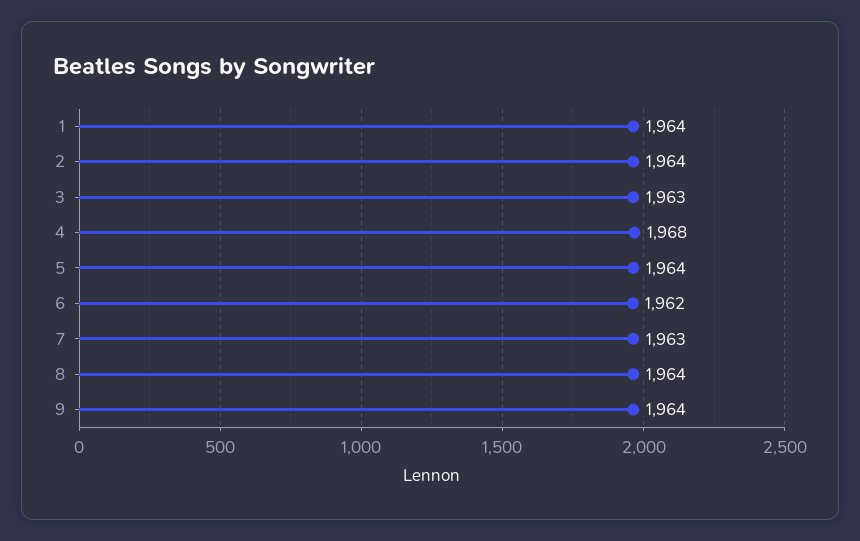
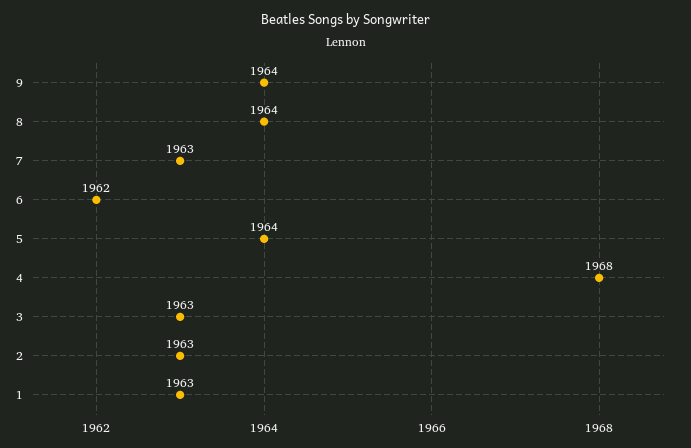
1: 1964 -> 1963
2: 1964 -> 1963

